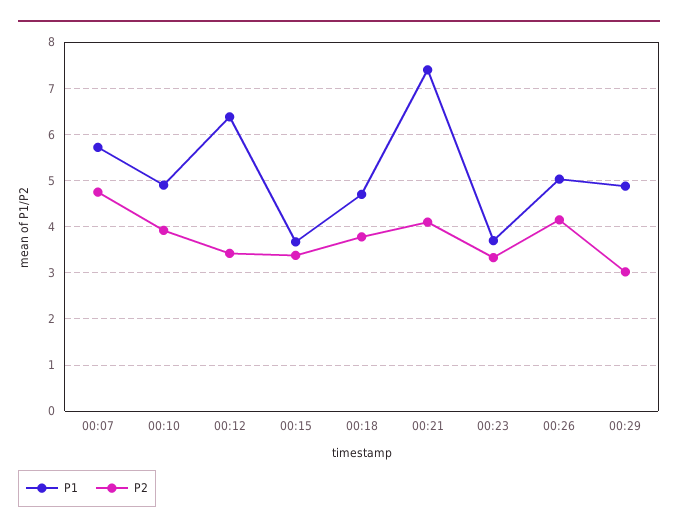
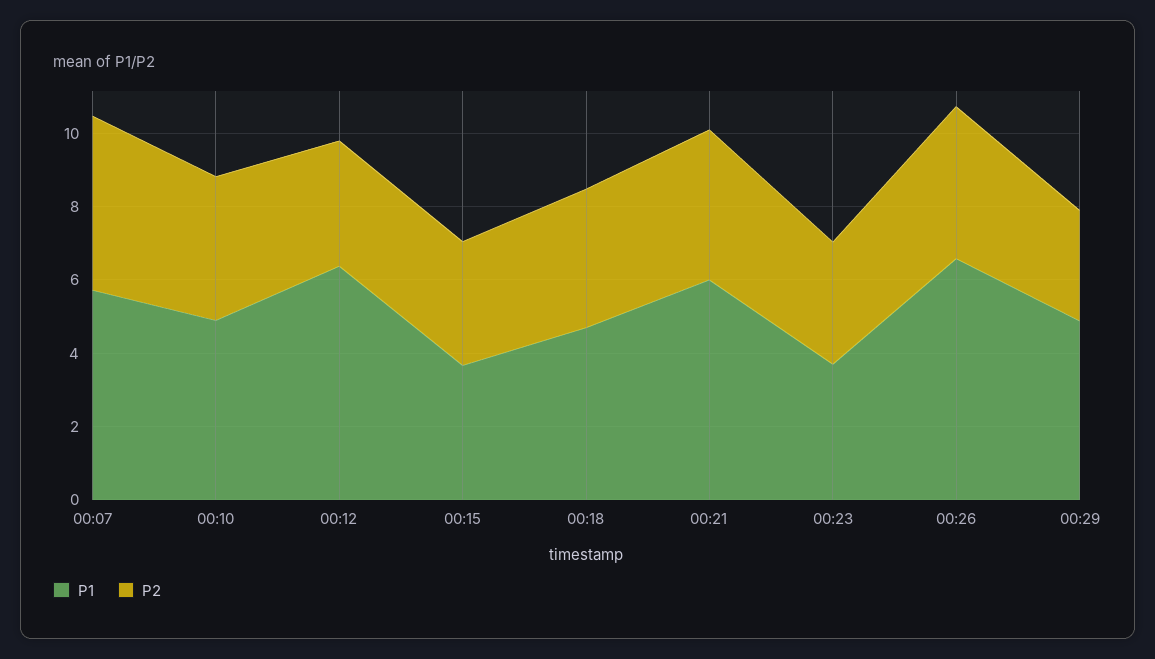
P1, 00:21: 7.4 -> 6
P1, 00:26: 5 -> 6.5

